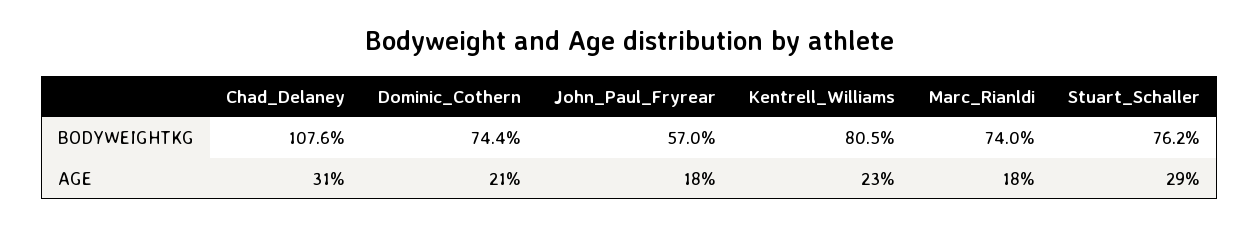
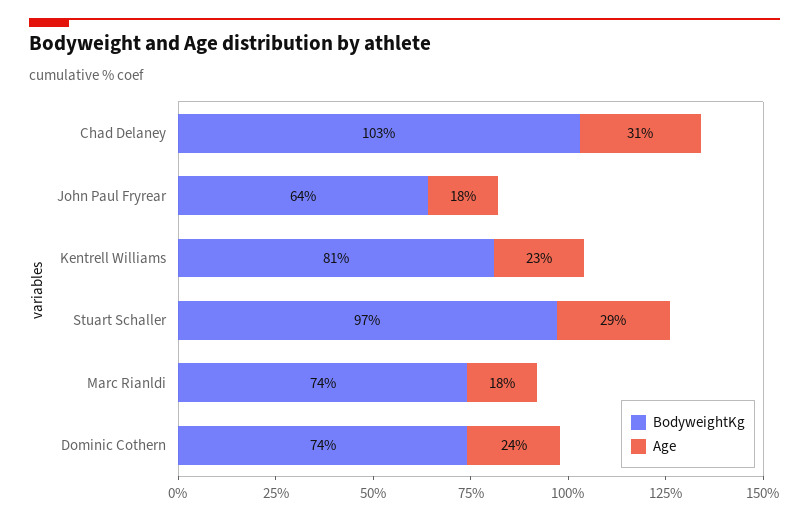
BODYWEIGHTKG, Chad_Delaney: 107.6 -> 103
BODYWEIGHTKG, John_Paul_Fryrear: 57 -> 64
BODYWEIGHTKG, Stuart_Schaller: 76.2 -> 97
AGE, Dominic_Cothern: 21 -> 24

